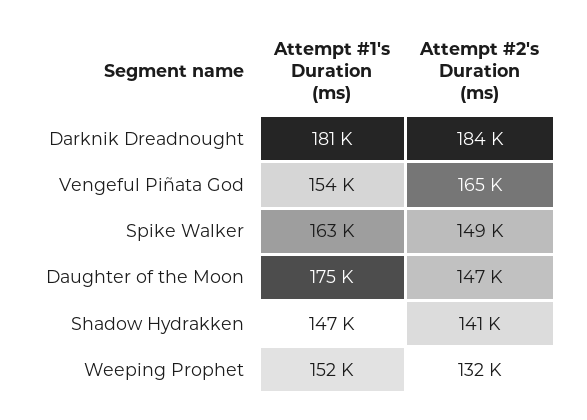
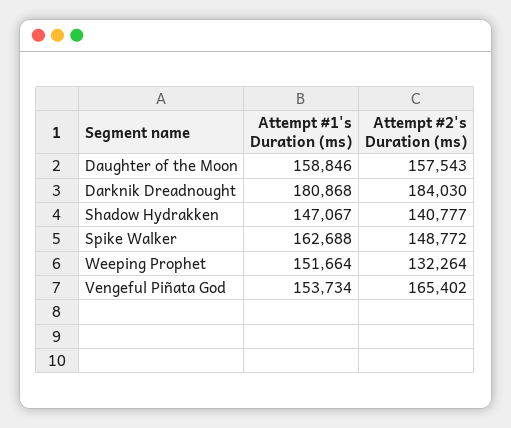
Attempt #1's Duration (ms), Daughter of the Moon: 175000 -> 158846
Attempt #2's Duration (ms), Daughter of the Moon: 147000 -> 157543

